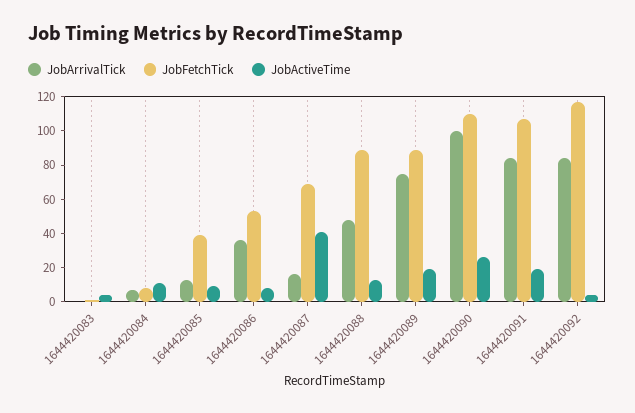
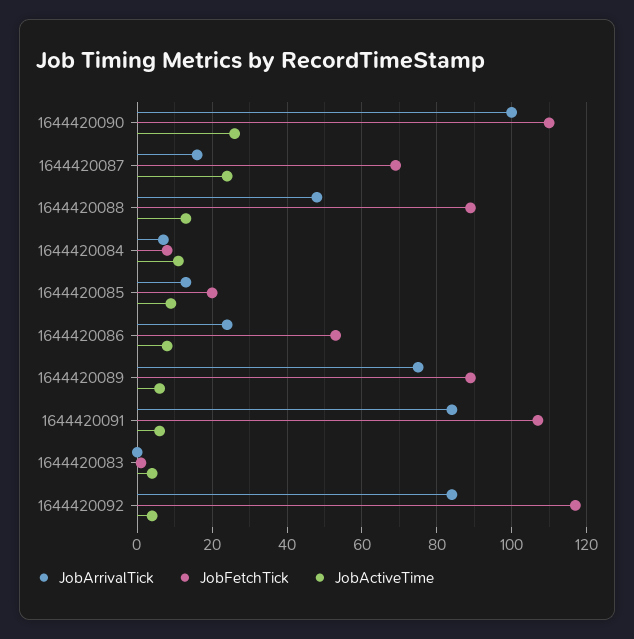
JobFetchTick, 1644420085: 40 -> 20
JobArrivalTick, 1644420086: 35 -> 25
JobActiveTime, 1644420087: 40 -> 25
JobActiveTime, 1644420089: 20 -> 5
JobActiveTime, 1644420091: 20 -> 5

